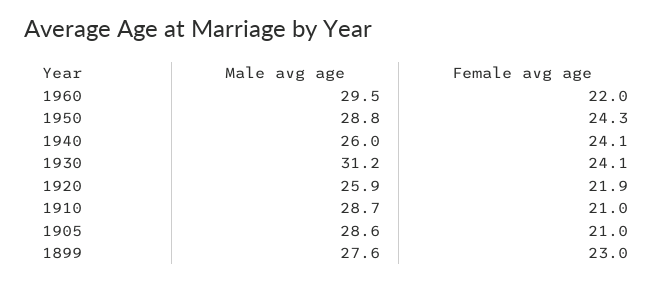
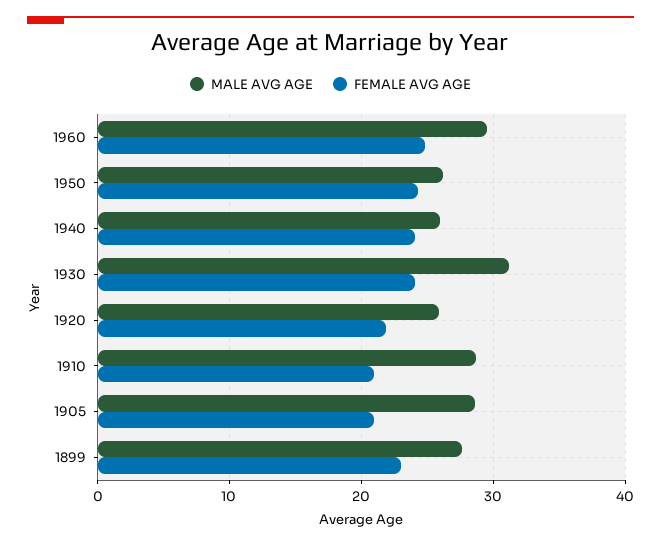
Female avg age, 1960: 22 -> 25
Male avg age, 1950: 28.8 -> 26

